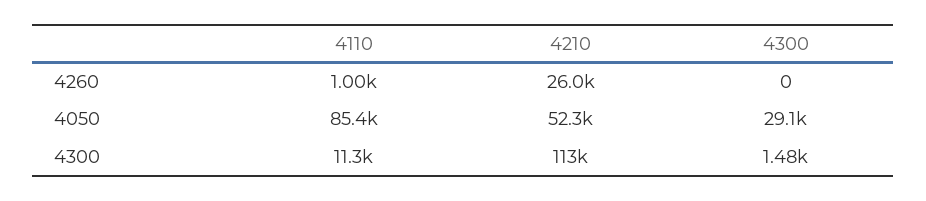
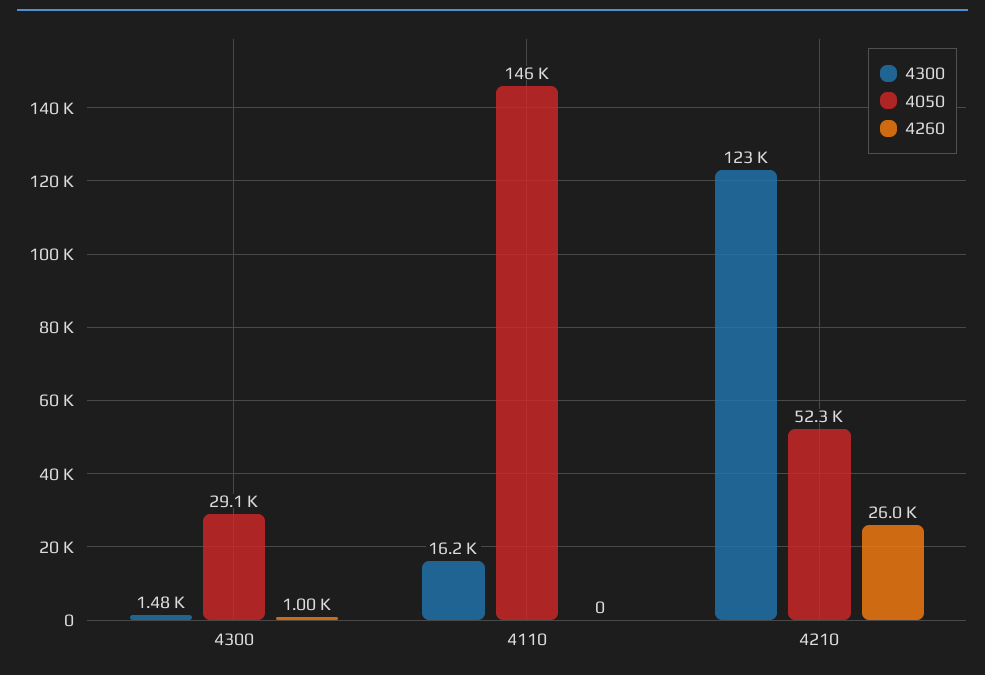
4260, 4110: 1000 -> 0
4260, 4300: 0 -> 1000
4050, 4110: 85400 -> 146000
4300, 4110: 11300 -> 16200
4300, 4210: 113000 -> 123000

